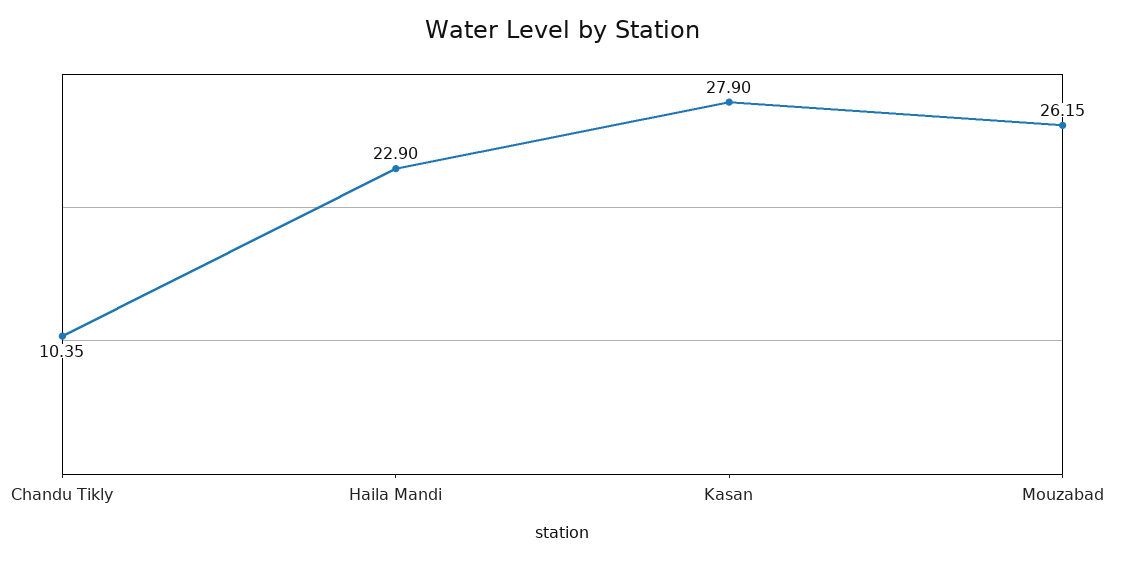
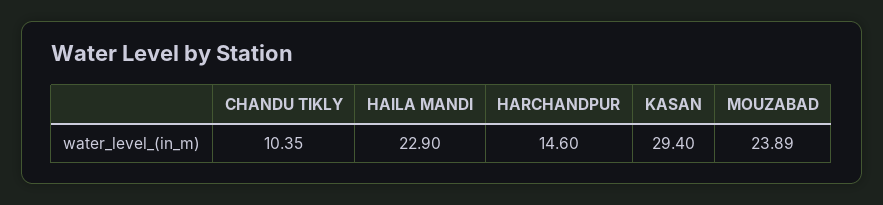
Kasan: 27.9 -> 29.4
Mouzabad: 26.15 -> 23.89
HARCHANDPUR: none -> 14.6

